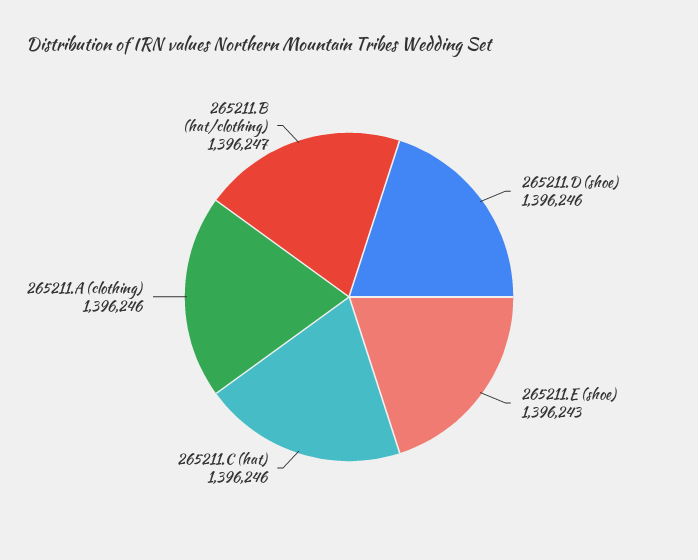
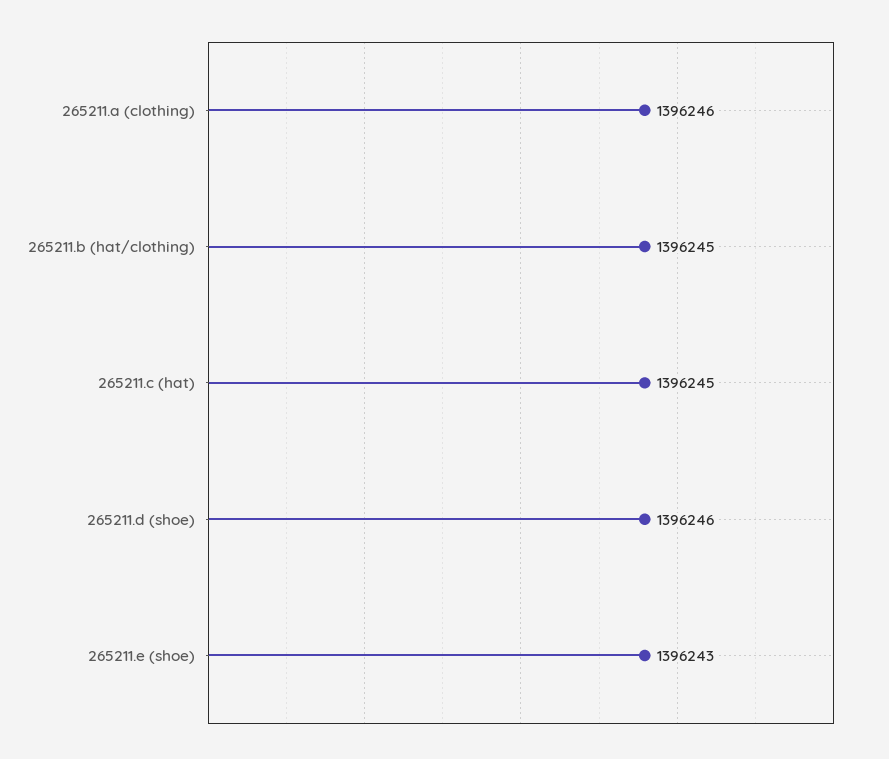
265211.C (hat): 1396246 -> 1396245
265211.B (hat/clothing): 1396247 -> 1396245

